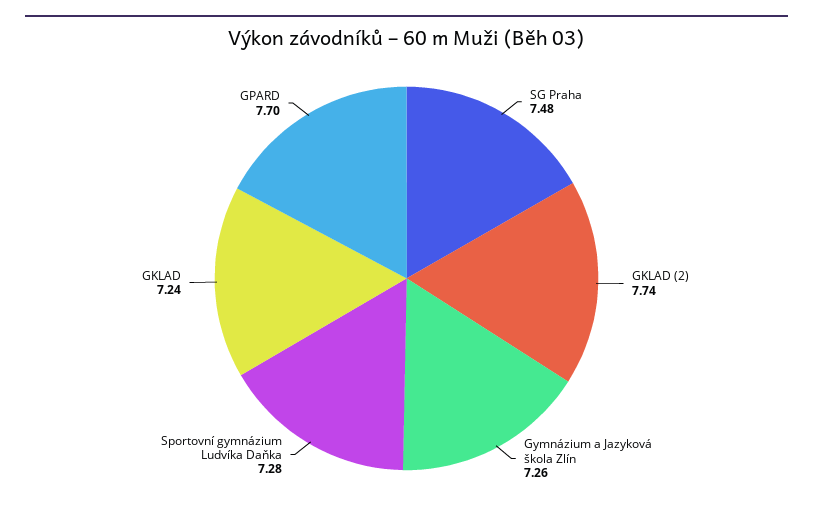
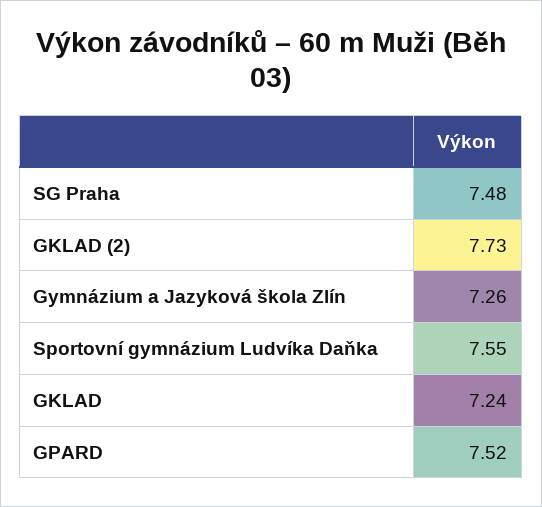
GKLAD (2): 7.74 -> 7.73
Sportovní gymnázium Ludvíka Daňka: 7.28 -> 7.55
GPARD: 7.7 -> 7.52

